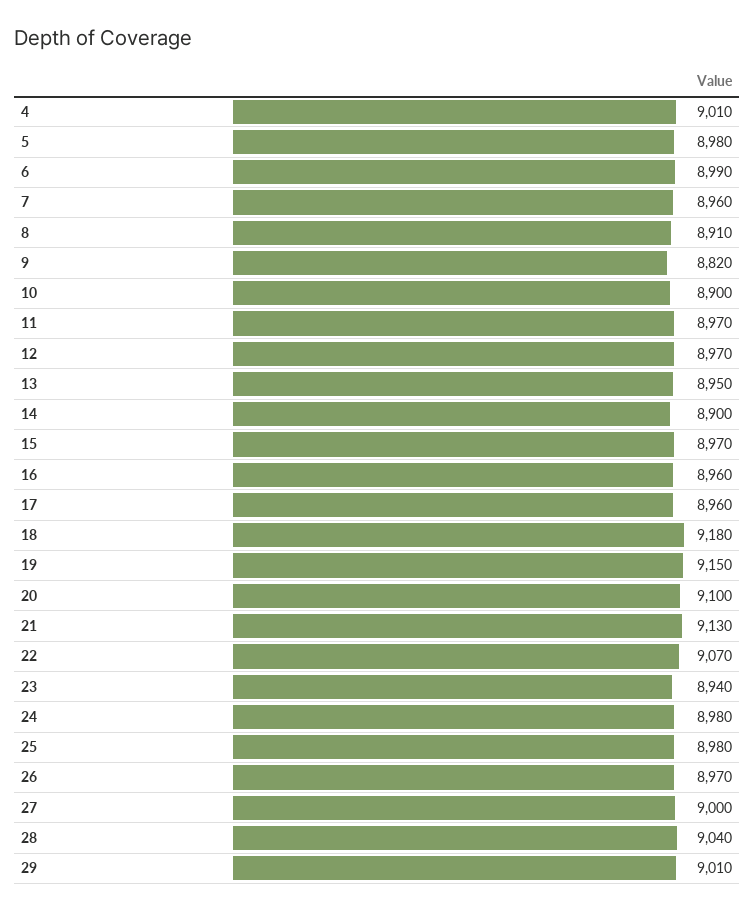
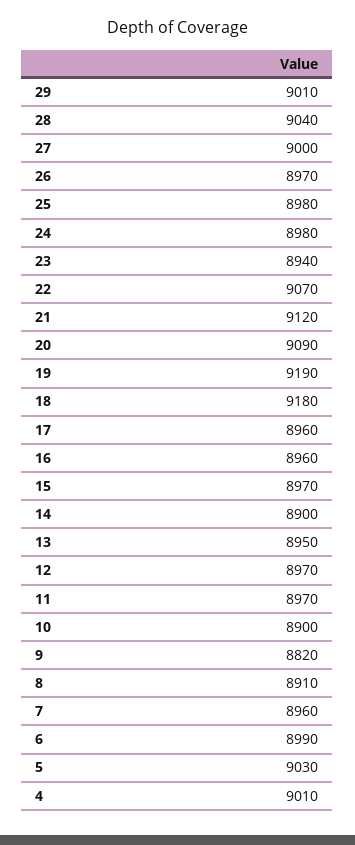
5: 8980 -> 9030
19: 9150 -> 9190
20: 9100 -> 9090
21: 9130 -> 9120

